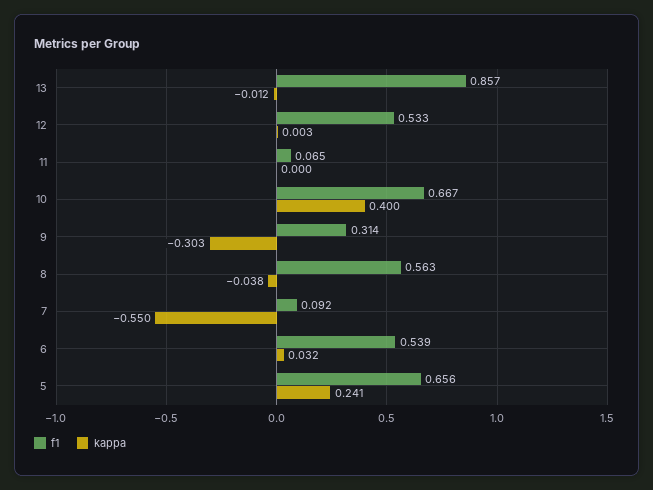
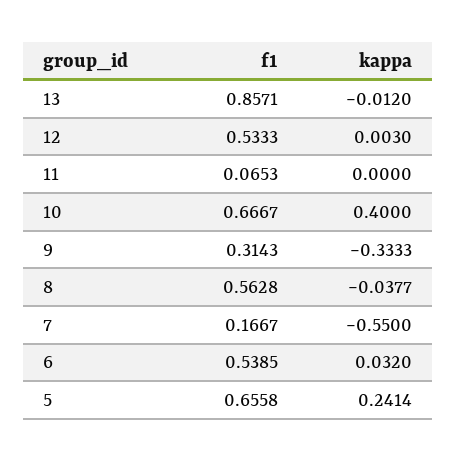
kappa, 9: -0.303 -> -0.3333
f1, 7: 0.092 -> 0.1667

